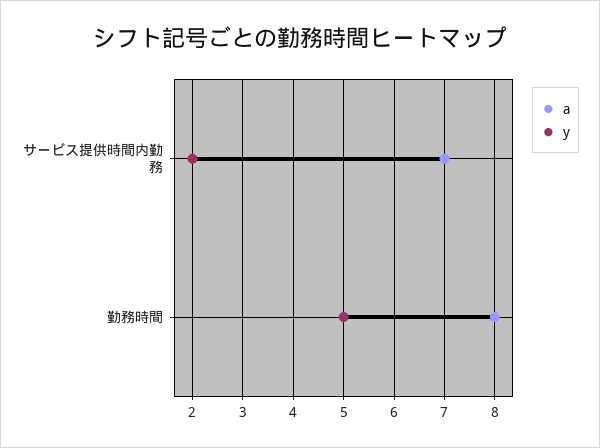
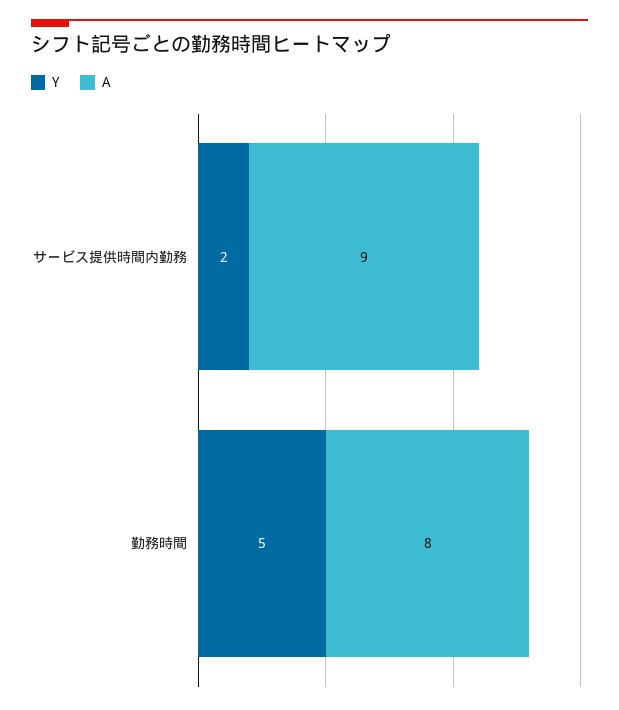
a, サービス提供時間内勤務: 7 -> 9

